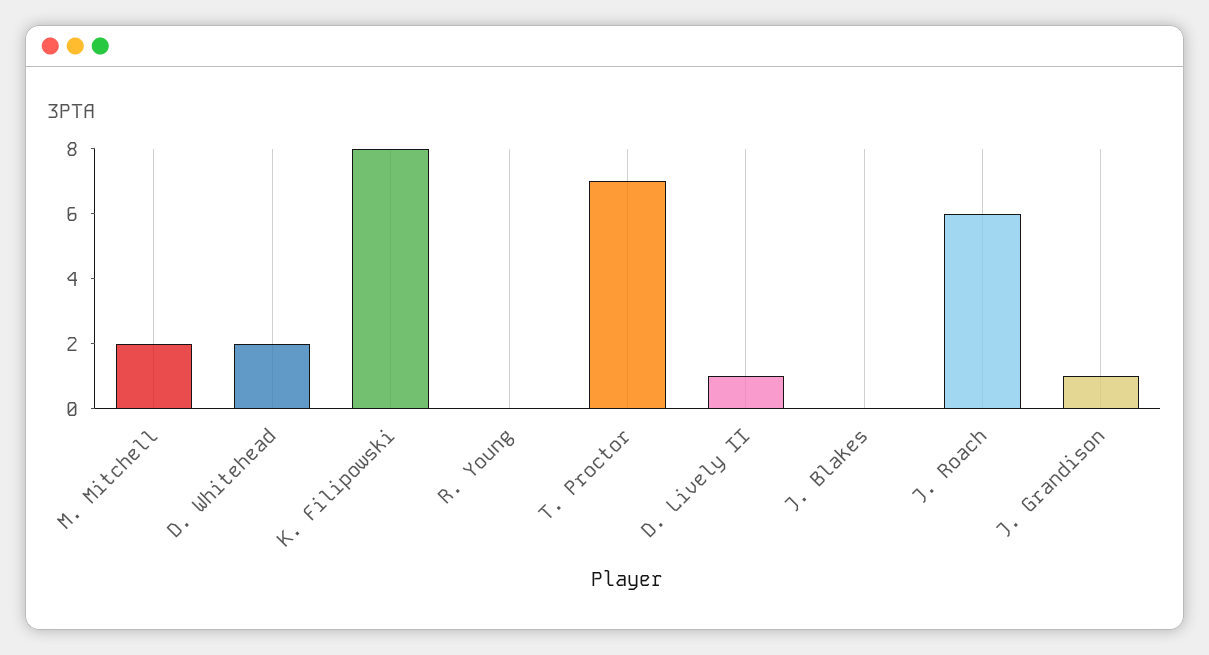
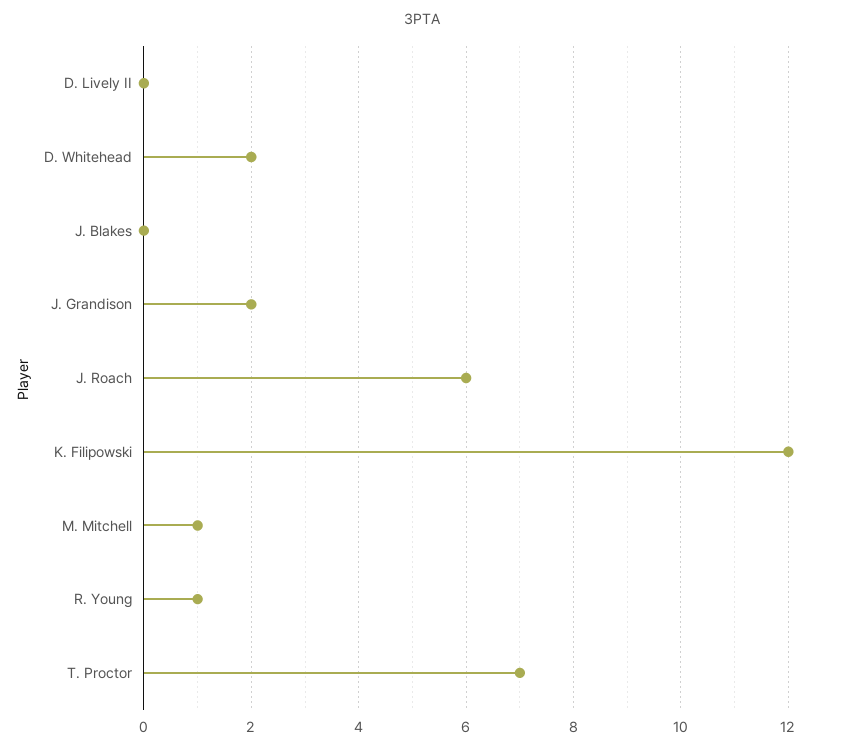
M. Mitchell: 2 -> 1
K. Filipowski: 8 -> 12
R. Young: 0 -> 1
D. Lively II: 1 -> 0
J. Grandison: 1 -> 2

